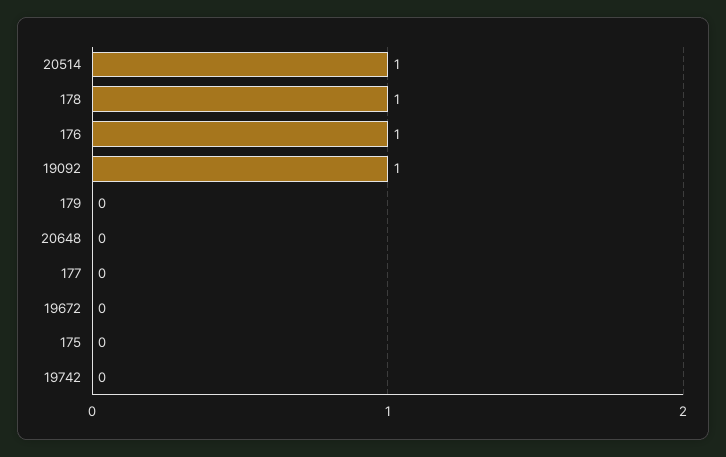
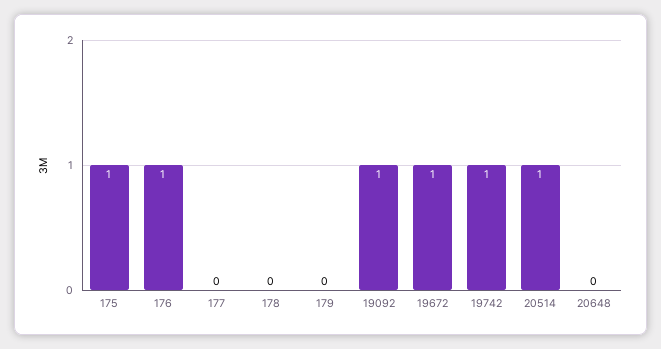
178: 1 -> 0
19672: 0 -> 1
175: 0 -> 1
19742: 0 -> 1

